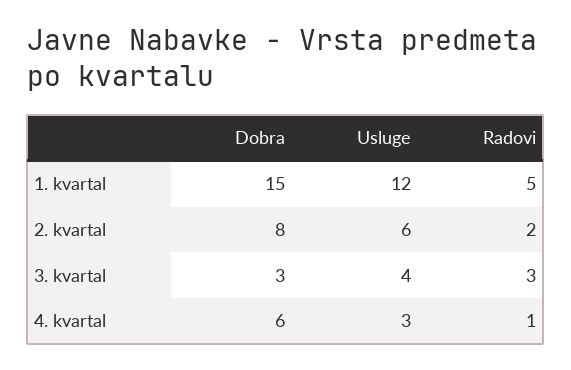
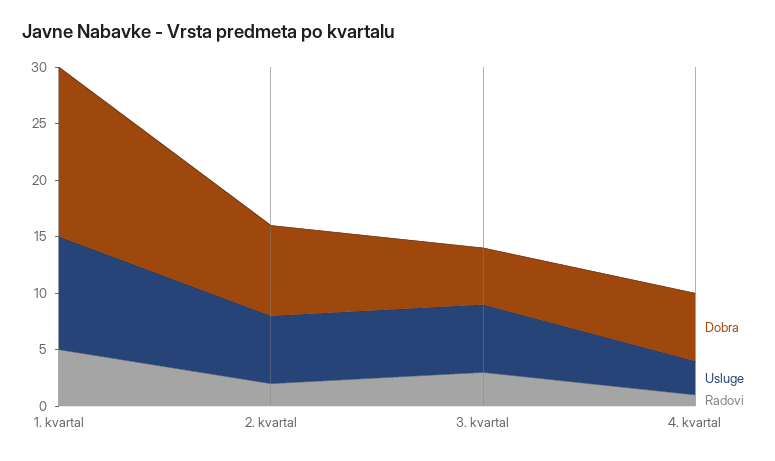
Usluge, 1. kvartal: 12 -> 10
Dobra, 3. kvartal: 3 -> 5
Usluge, 3. kvartal: 4 -> 6

